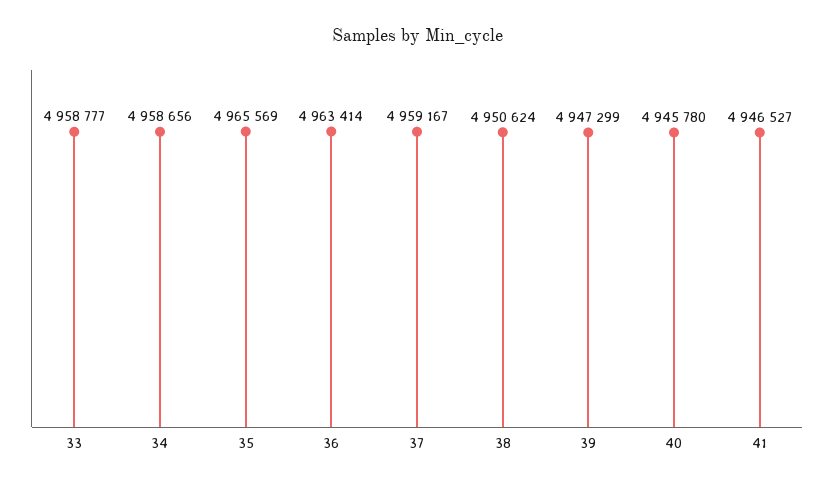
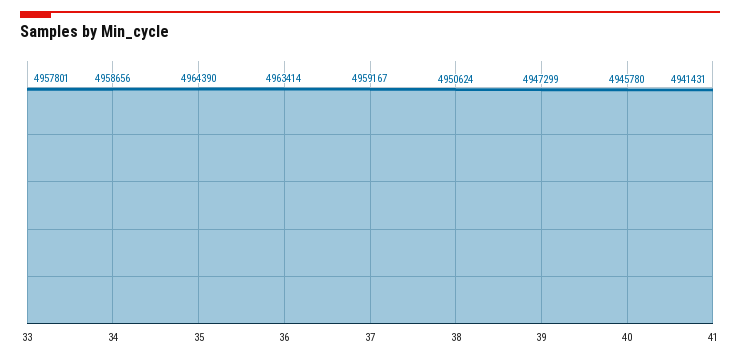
33: 4958777 -> 4957801
35: 4965569 -> 4964390
41: 4946527 -> 4941431

